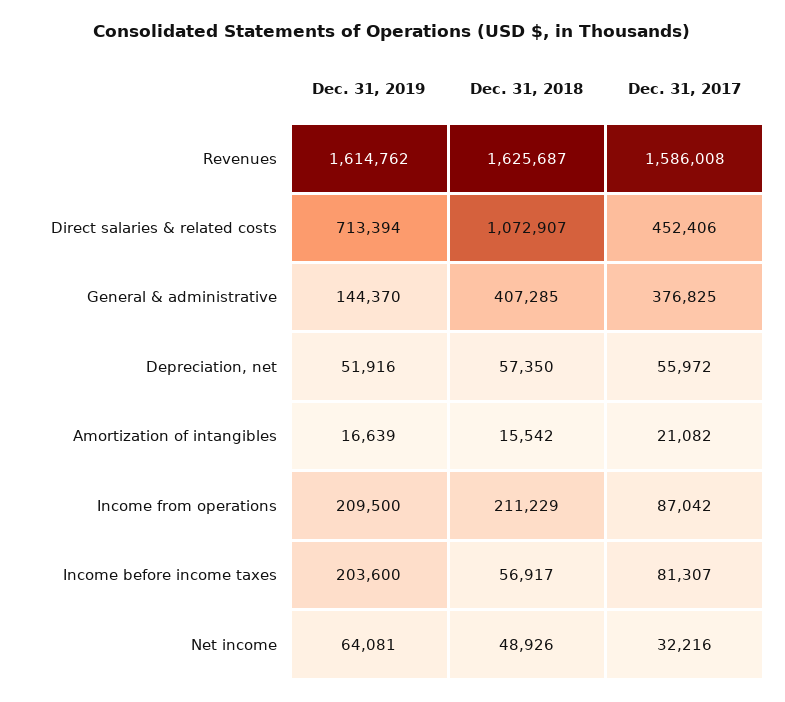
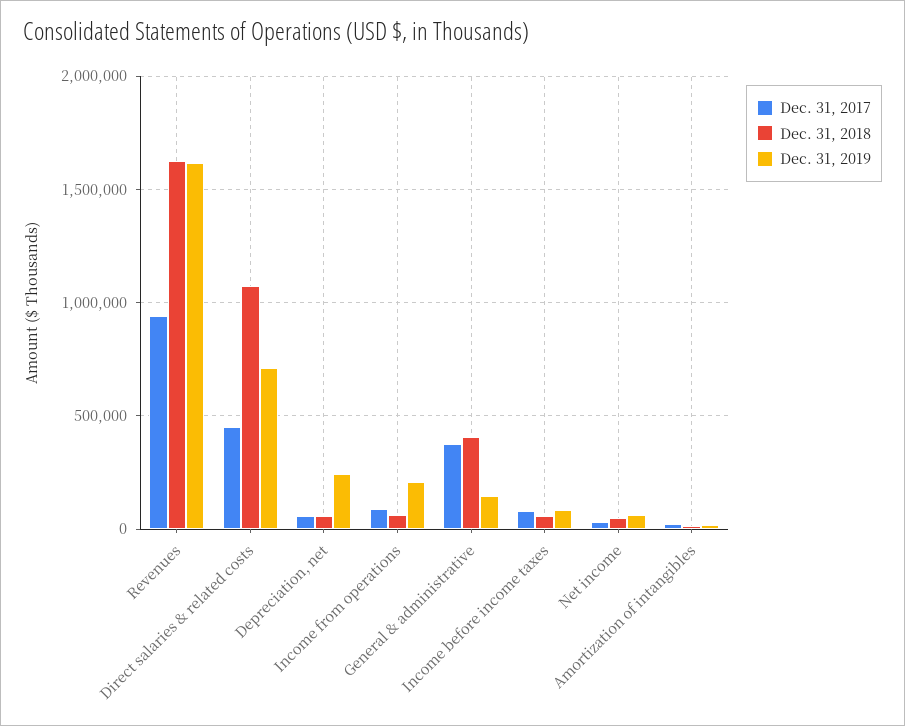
Dec. 31, 2017, Revenues: 1586008 -> 950000
Dec. 31, 2019, Depreciation, net: 51916 -> 250000
Dec. 31, 2018, Income from operations: 211229 -> 50000
Dec. 31, 2019, Income before income taxes: 203600 -> 100000

